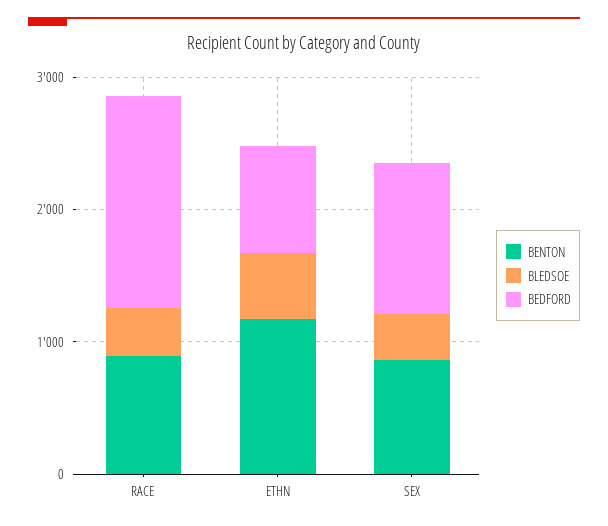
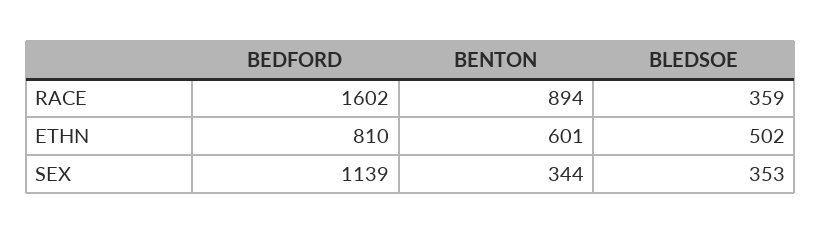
BENTON, ETHN: 1200 -> 601
BENTON, SEX: 800 -> 344

